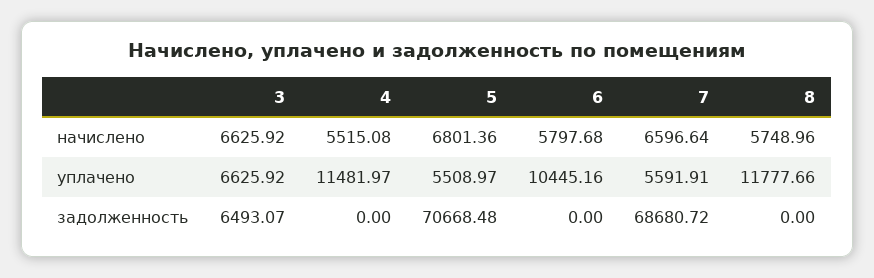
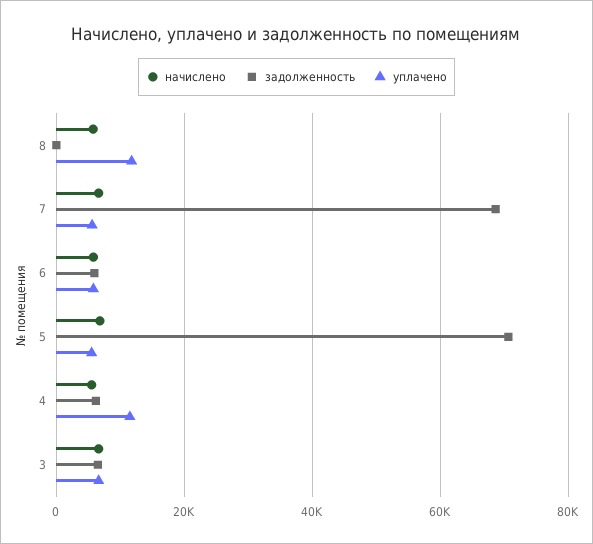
уплачено, 6: 10445.16 -> 6000
задолженность, 4: 0 -> 6000
задолженность, 6: 0 -> 6000

